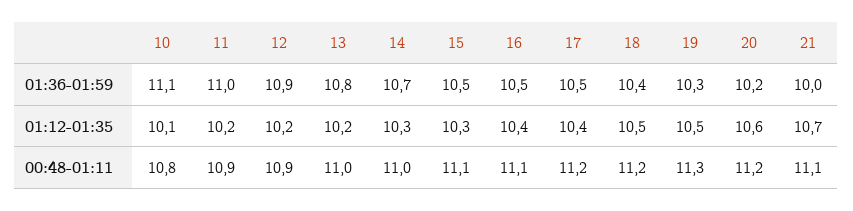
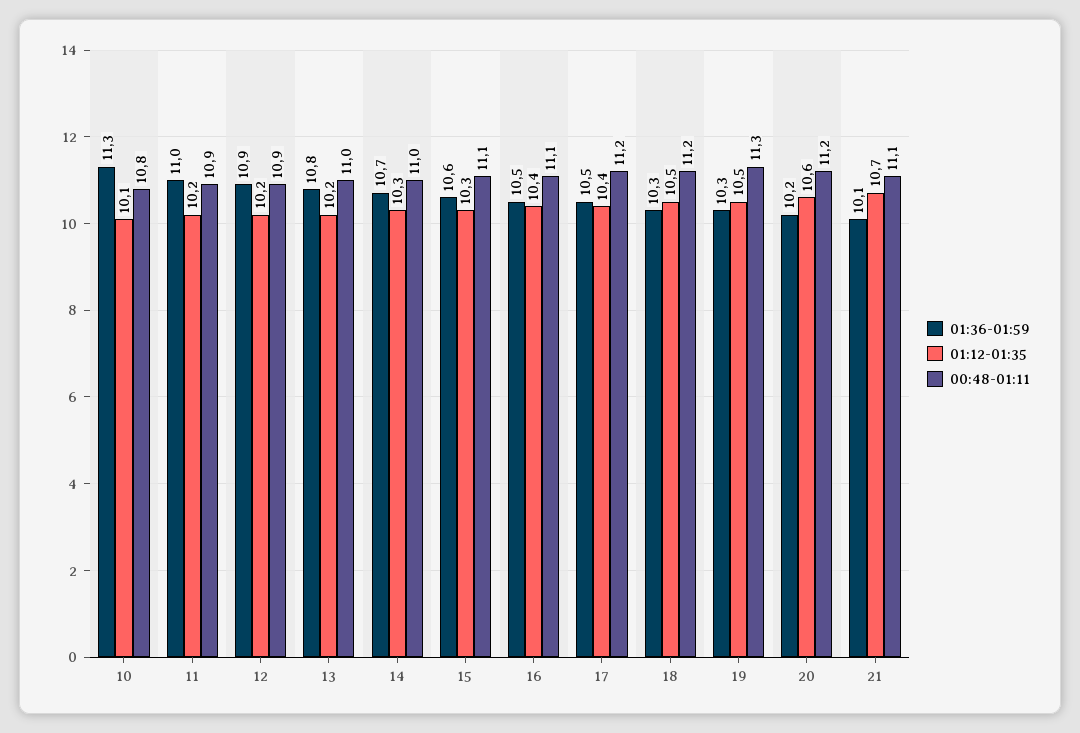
01:36-01:59, 10: 11.1 -> 11.3
01:36-01:59, 15: 10.5 -> 10.6
01:36-01:59, 18: 10.4 -> 10.3
01:36-01:59, 21: 10 -> 10.1

